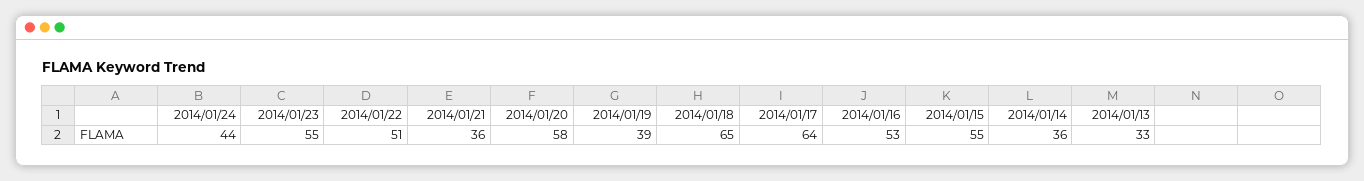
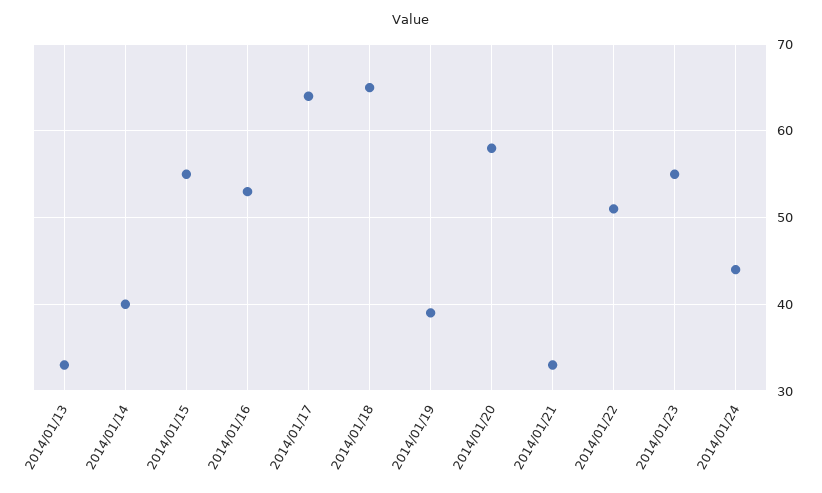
2014/01/21: 36 -> 33
2014/01/14: 36 -> 40

